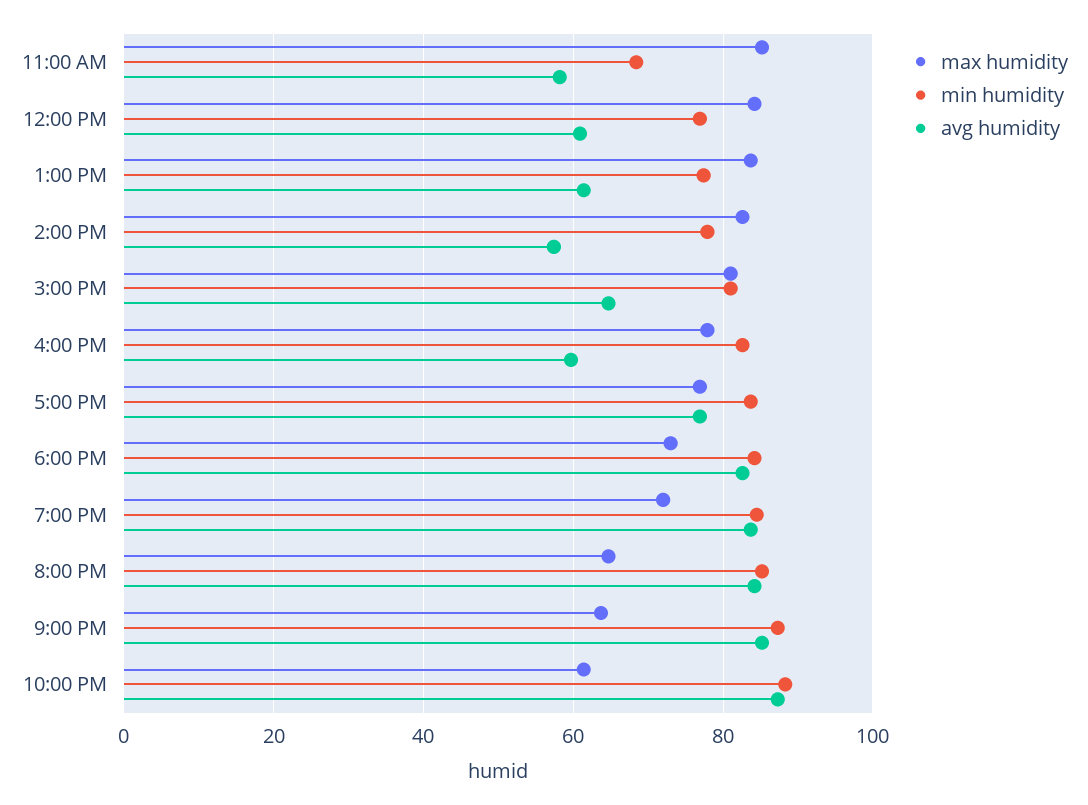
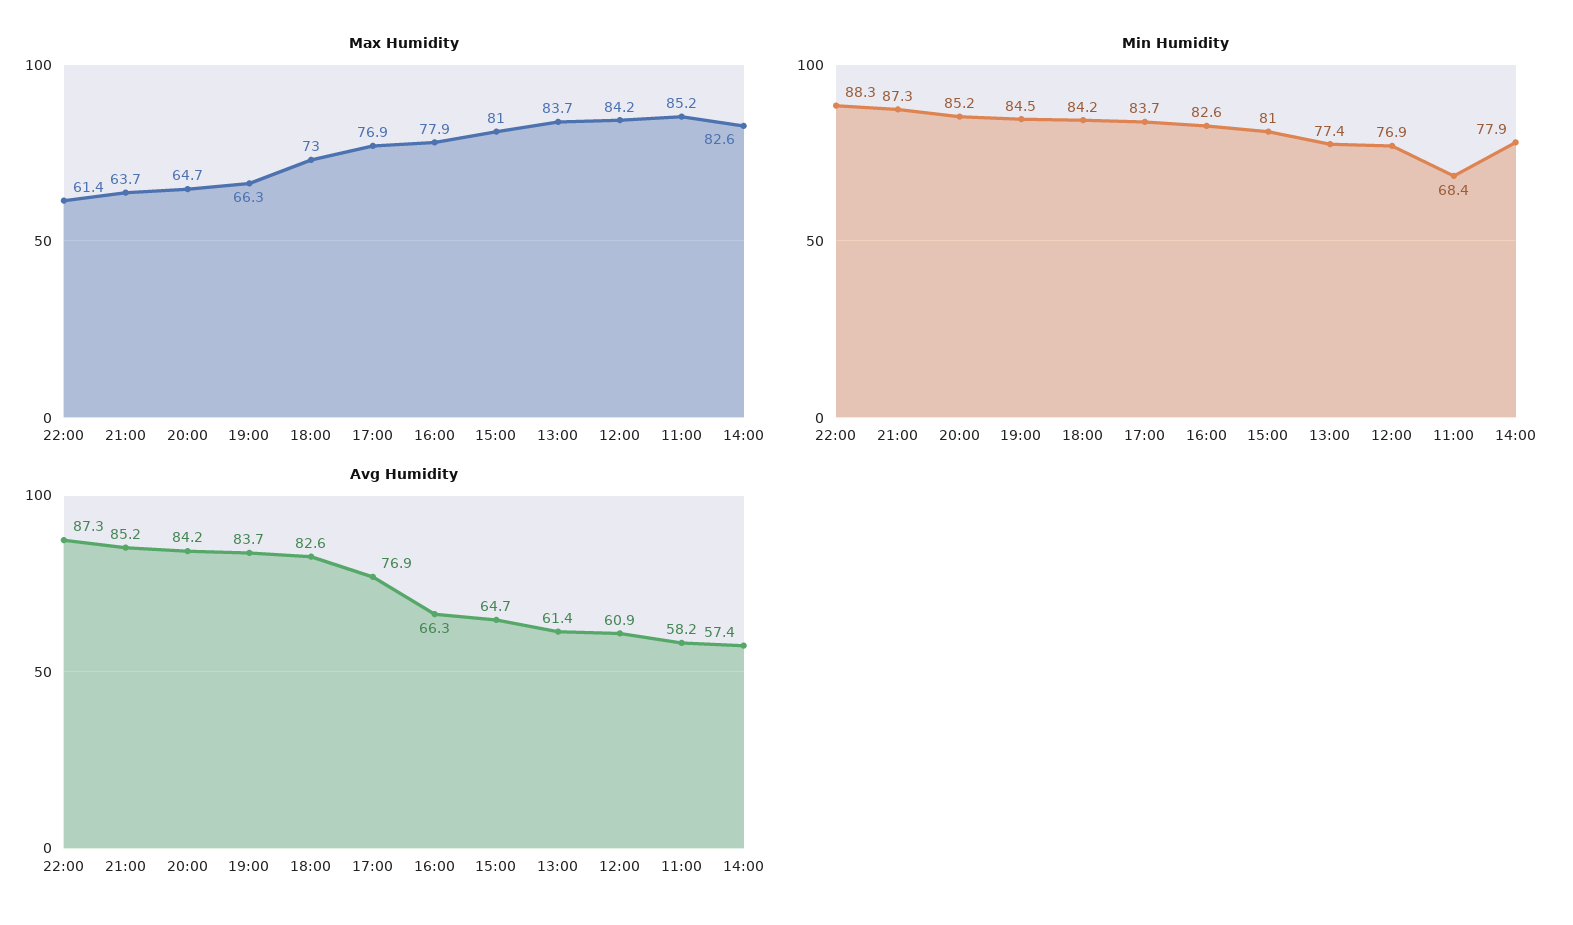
avg humidity, 4:00 PM: 60 -> 66.3
max humidity, 7:00 PM: 72 -> 66.3

